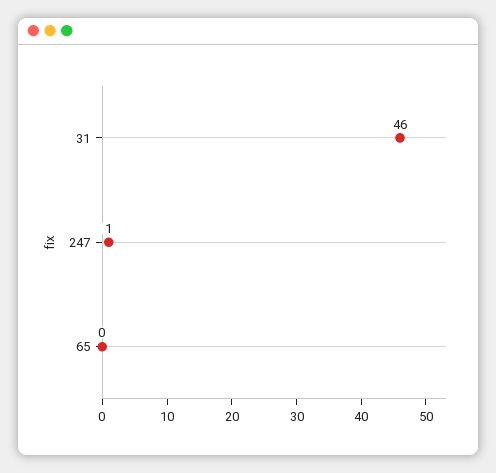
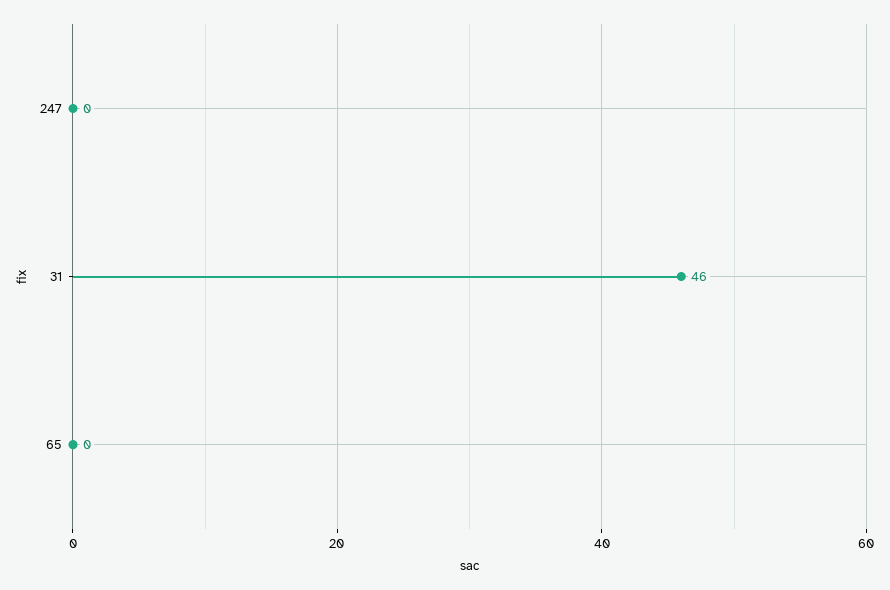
247: 1 -> 0

